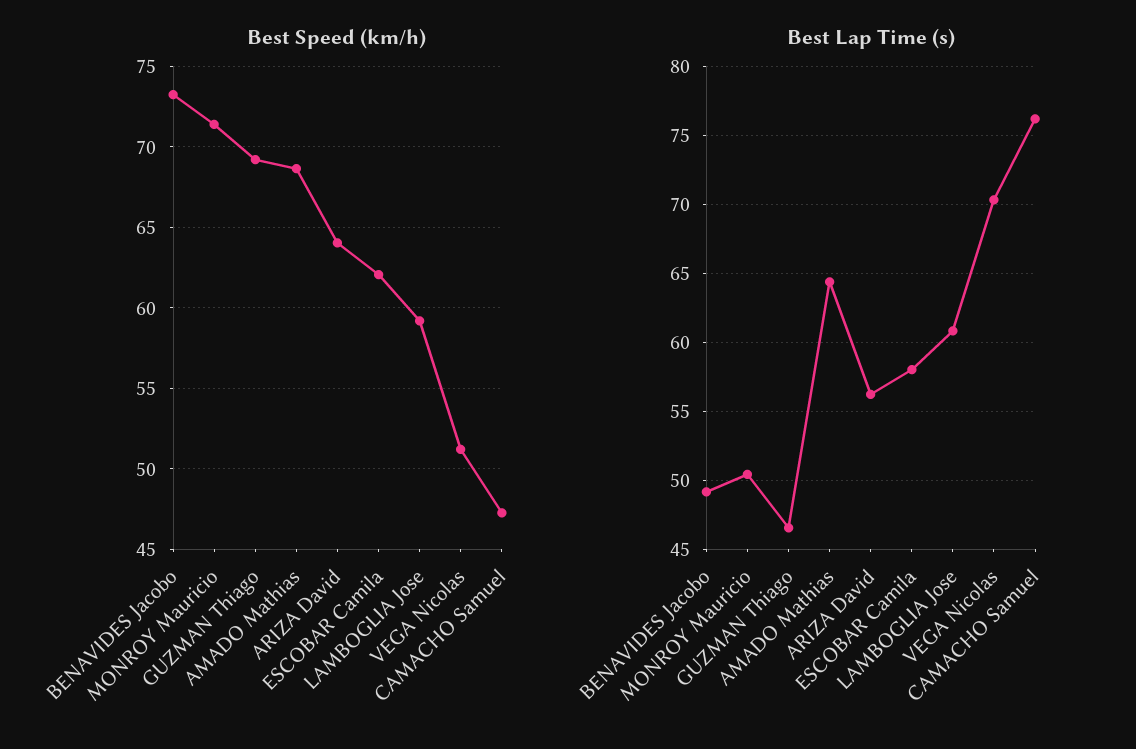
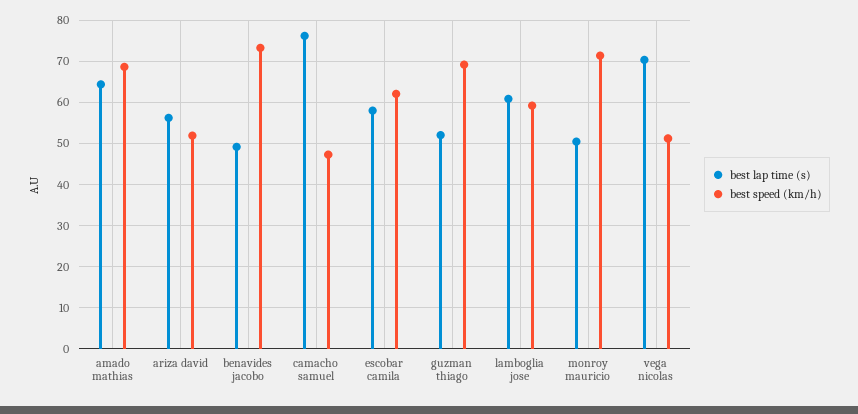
Best Speed (km/h), ARIZA David: 64 -> 52
Best Lap Time (s), GUZMAN Thiago: 46.5 -> 52

